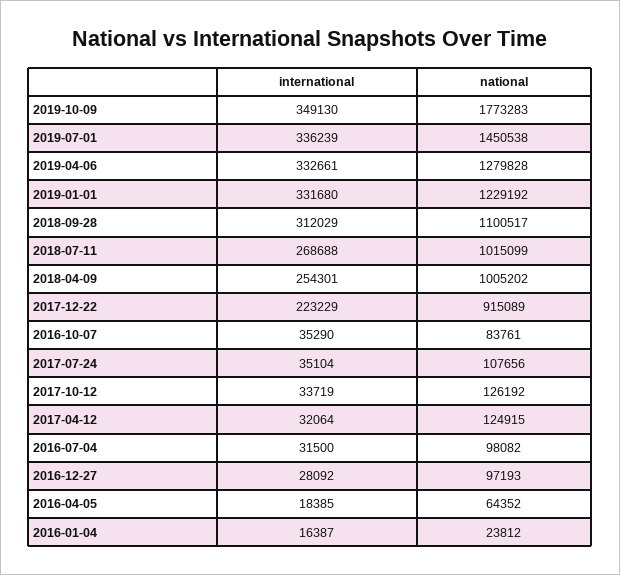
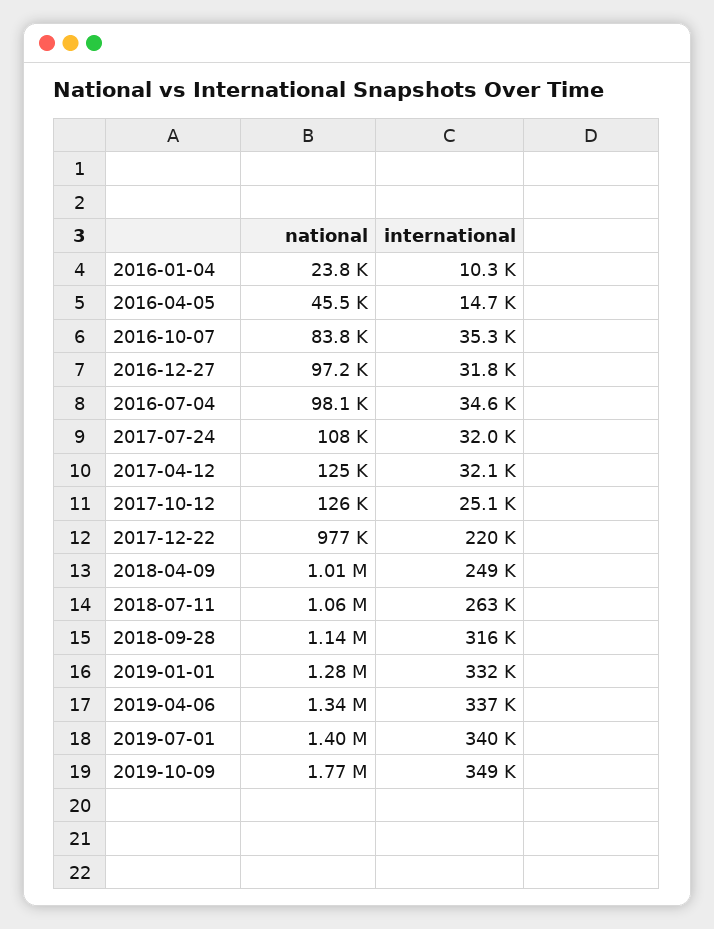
international, 2019-07-01: 336239 -> 340000
national, 2019-07-01: 1450538 -> 1400000
international, 2019-04-06: 332661 -> 337000
national, 2019-04-06: 1279828 -> 1340000
national, 2019-01-01: 1229192 -> 1280000
international, 2018-09-28: 312029 -> 316000
national, 2018-09-28: 1100517 -> 1140000
international, 2018-07-11: 268688 -> 263000
national, 2018-07-11: 1015099 -> 1060000
international, 2018-04-09: 254301 -> 249000
international, 2017-12-22: 223229 -> 220000
national, 2017-12-22: 915089 -> 977000
international, 2017-07-24: 35104 -> 32000
international, 2017-10-12: 33719 -> 25100
international, 2016-07-04: 31500 -> 34600
international, 2016-12-27: 28092 -> 31800
international, 2016-04-05: 18385 -> 14700
national, 2016-04-05: 64352 -> 45500
international, 2016-01-04: 16387 -> 10300

